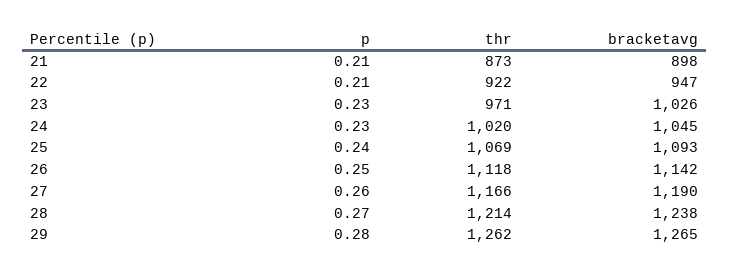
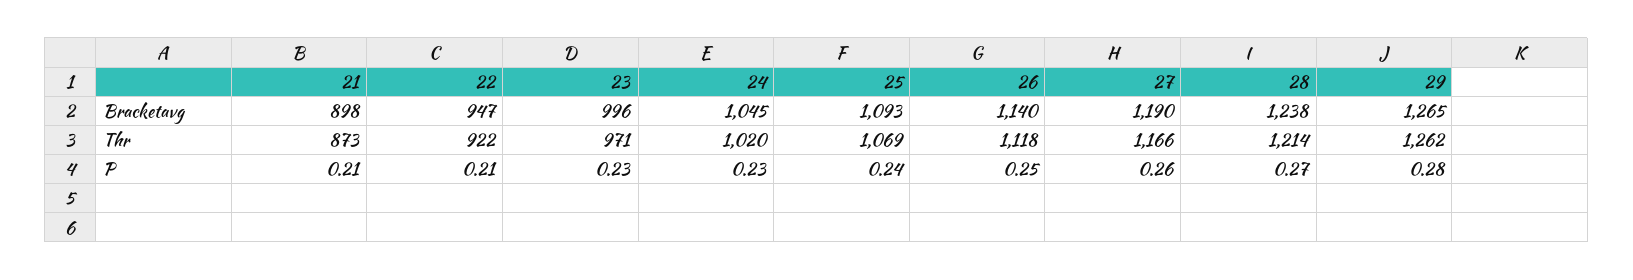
bracketavg, 23: 1026 -> 996
bracketavg, 26: 1142 -> 1140

